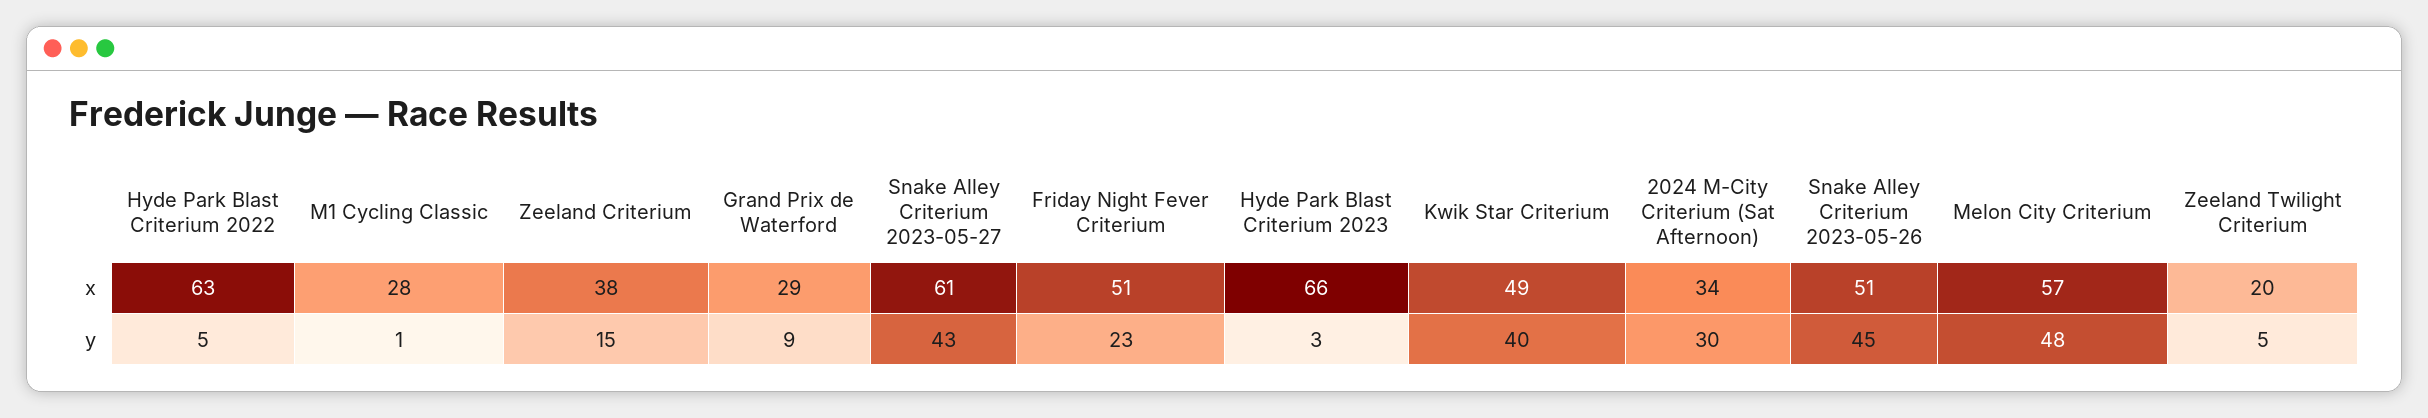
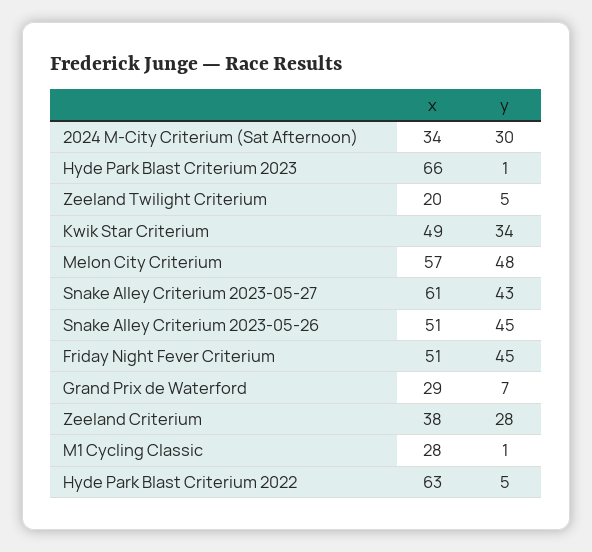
Zeeland Criterium, y: 15 -> 28
Grand Prix de Waterford, y: 9 -> 7
Friday Night Fever Criterium, y: 23 -> 45
Hyde Park Blast Criterium 2023, y: 3 -> 1
Kwik Star Criterium, y: 40 -> 34

